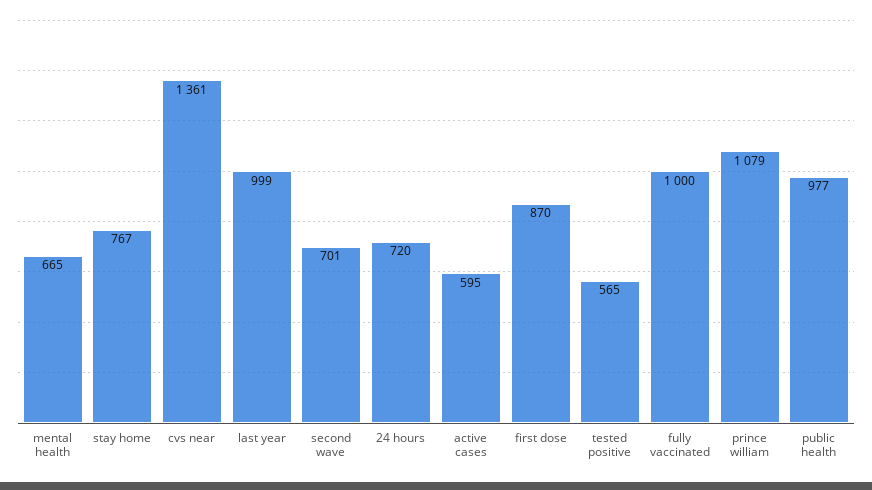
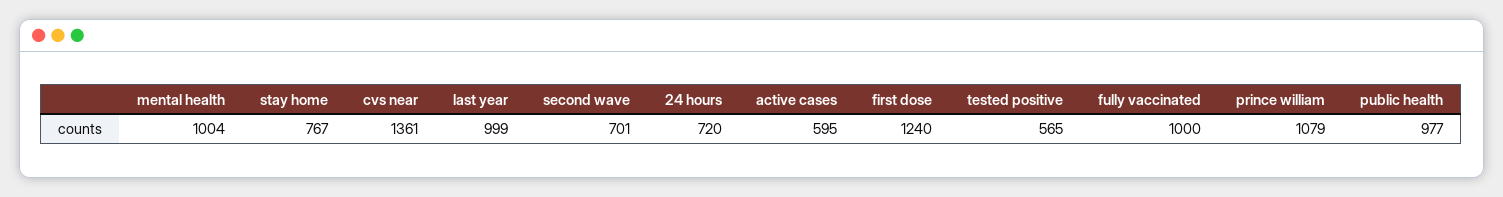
mental health: 665 -> 1004
first dose: 870 -> 1240

